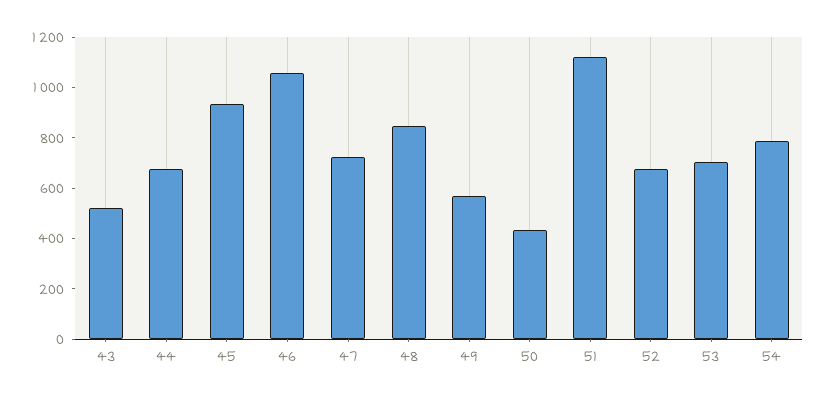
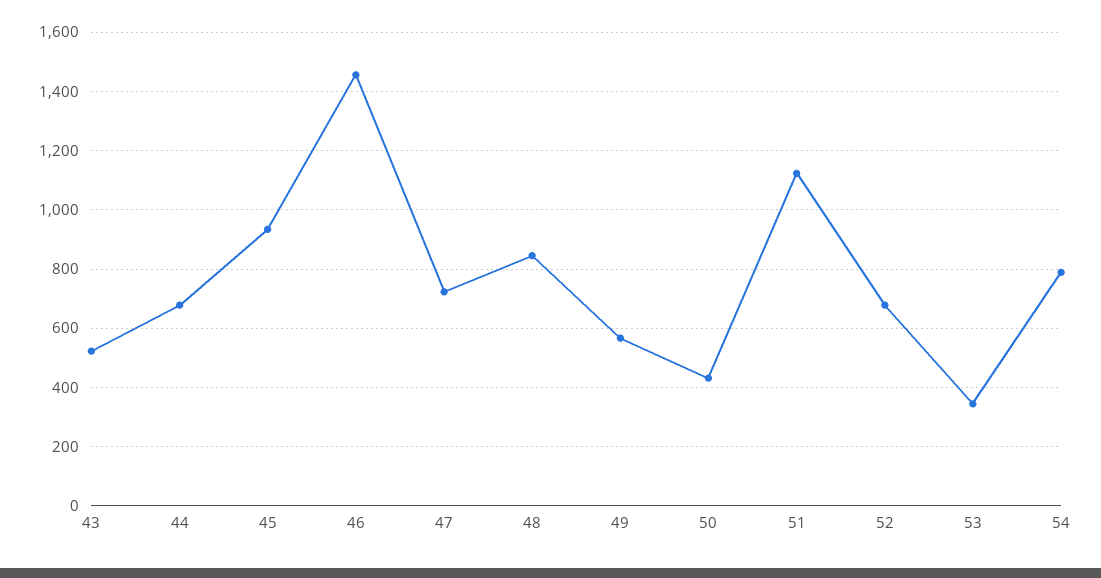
46: 1050 -> 1450
53: 700 -> 350

